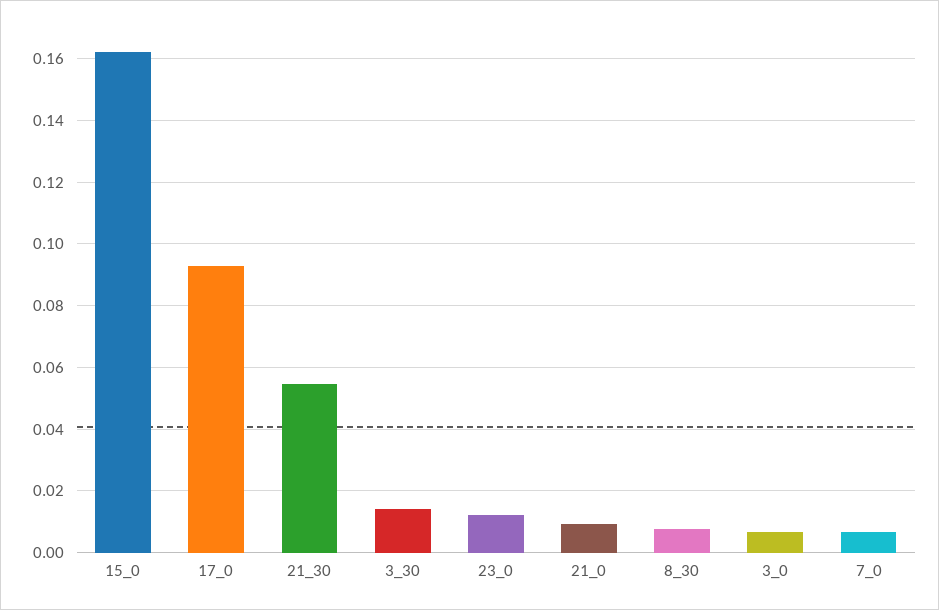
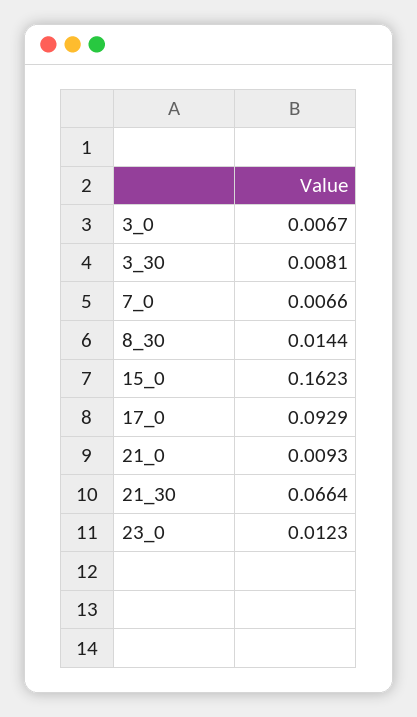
21_30: 0.054 -> 0.0664
3_30: 0.014 -> 0.0081
8_30: 0.008 -> 0.0144

